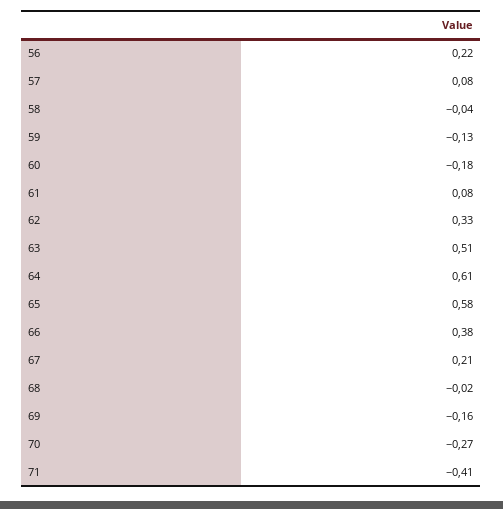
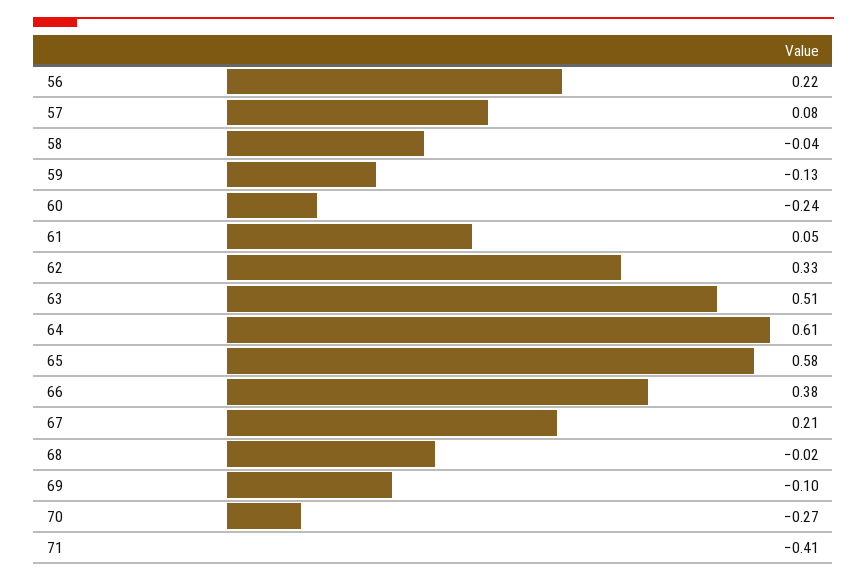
60: -0.18 -> -0.24
61: 0.08 -> 0.05
69: -0.16 -> -0.1

